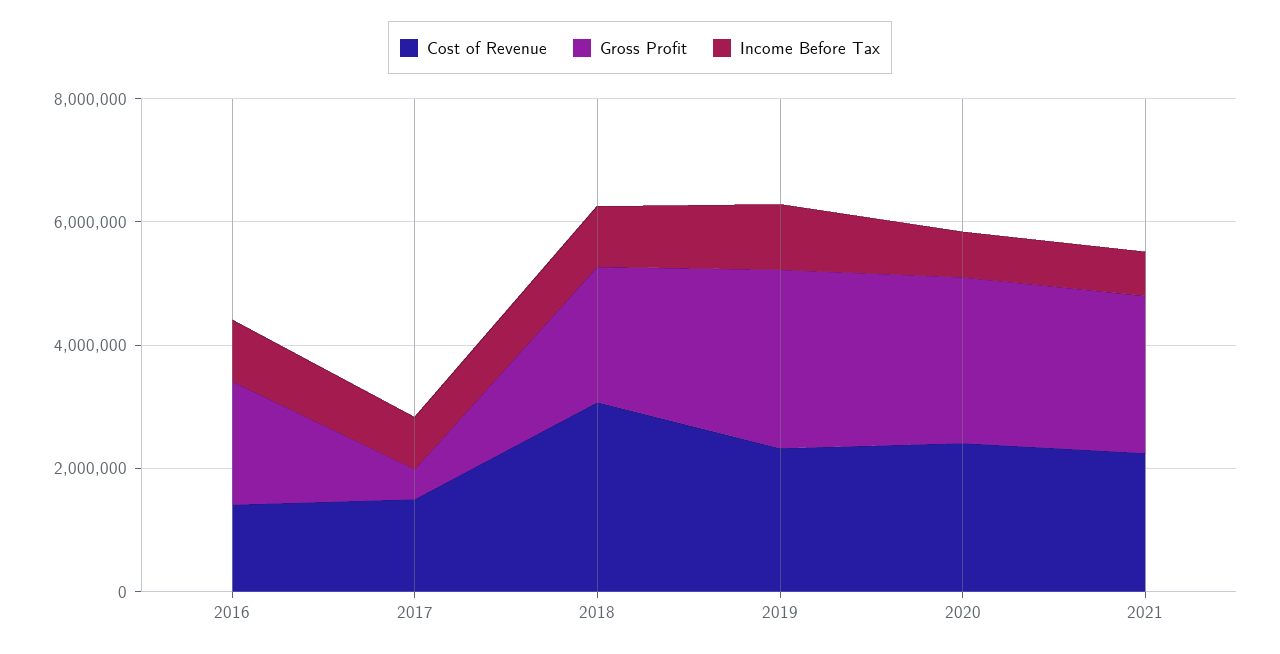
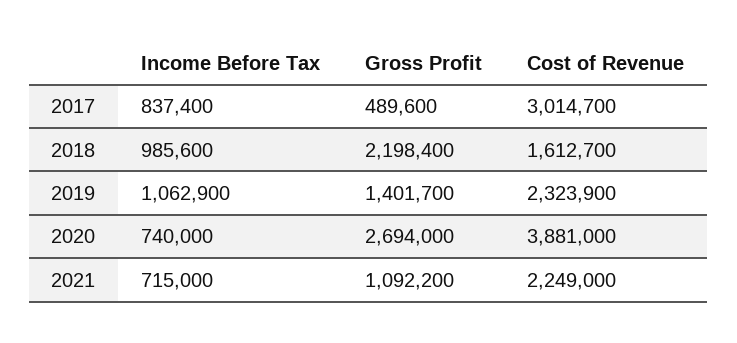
Cost of Revenue, 2016: 1500000 -> none
Gross Profit, 2016: 2000000 -> none
Income Before Tax, 2016: 1000000 -> none
Cost of Revenue, 2017: 1500000 -> 3014700
Cost of Revenue, 2018: 3000000 -> 1612700
Gross Profit, 2019: 3000000 -> 1401700
Cost of Revenue, 2020: 2500000 -> 3881000
Gross Profit, 2021: 2500000 -> 1092200

